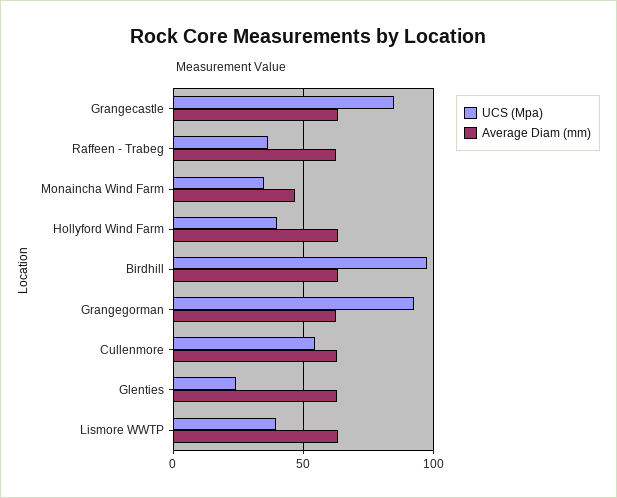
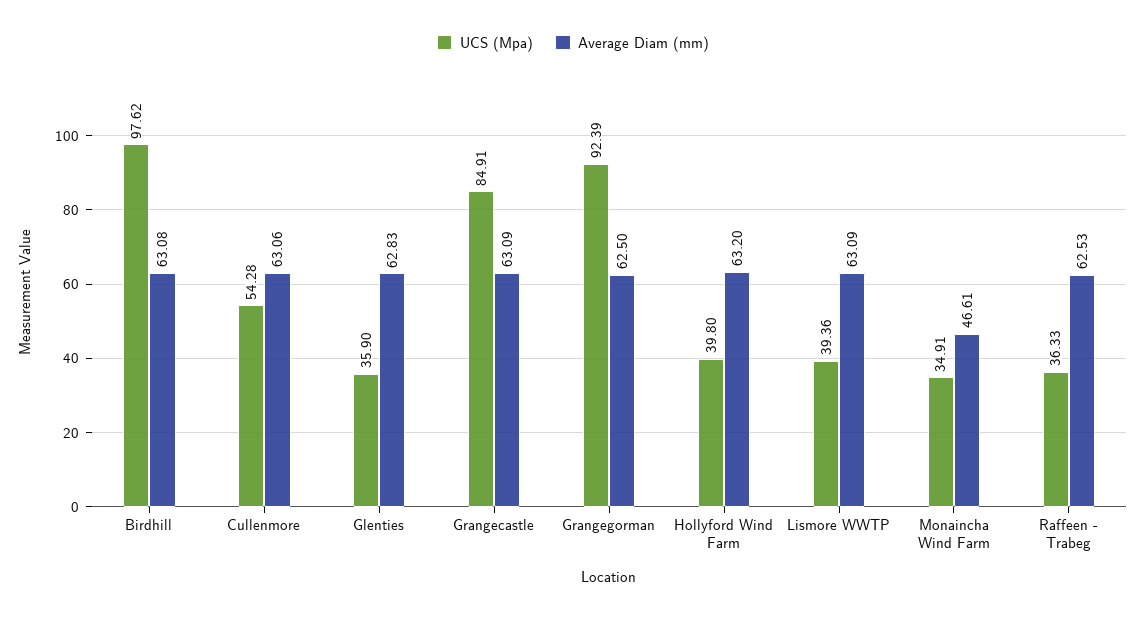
UCS (Mpa), Glenties: 25 -> 35.9

